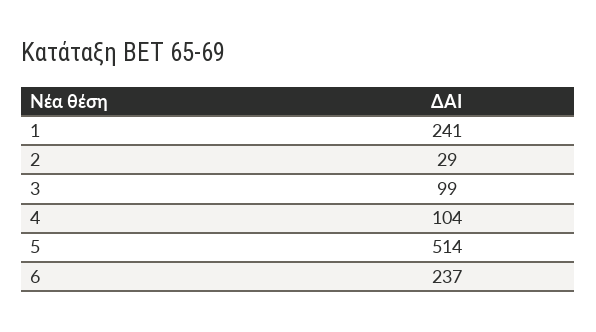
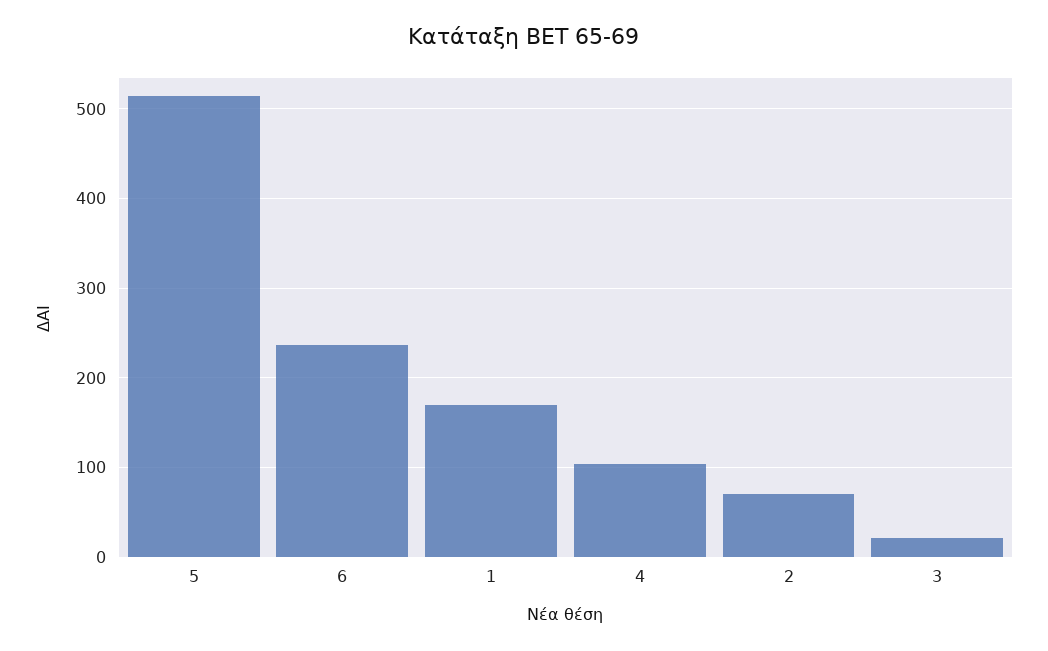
1: 241 -> 170
2: 29 -> 70
3: 99 -> 20

